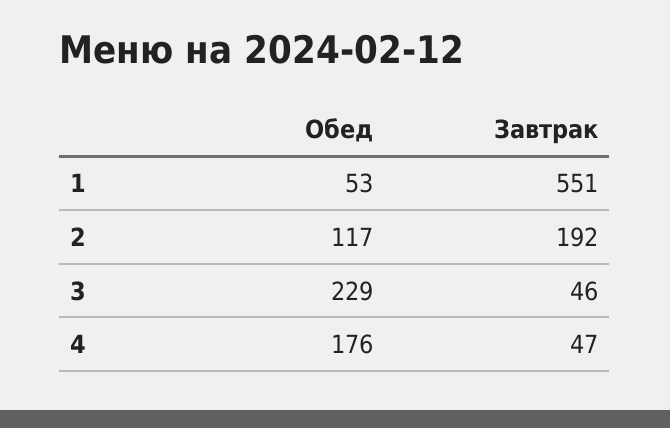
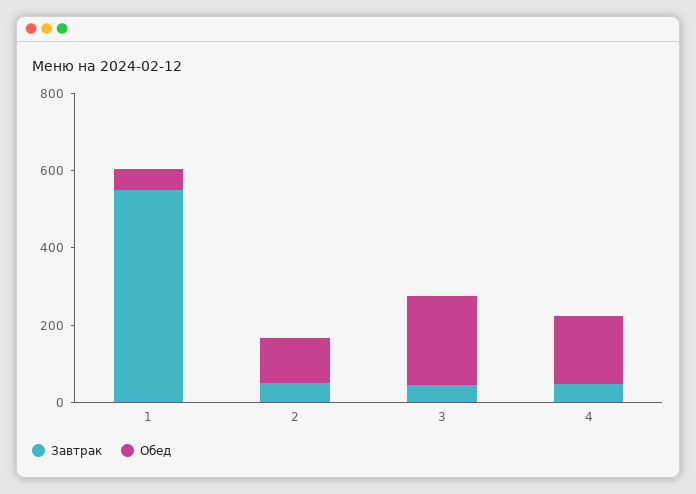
Завтрак, 2: 192 -> 50

